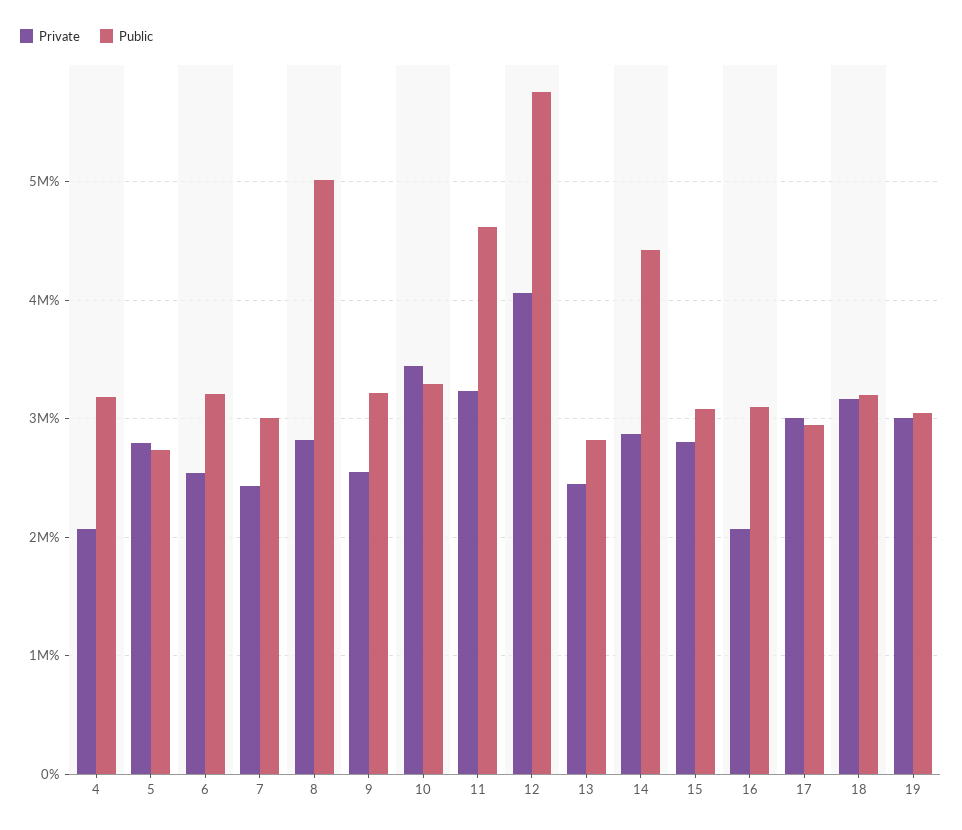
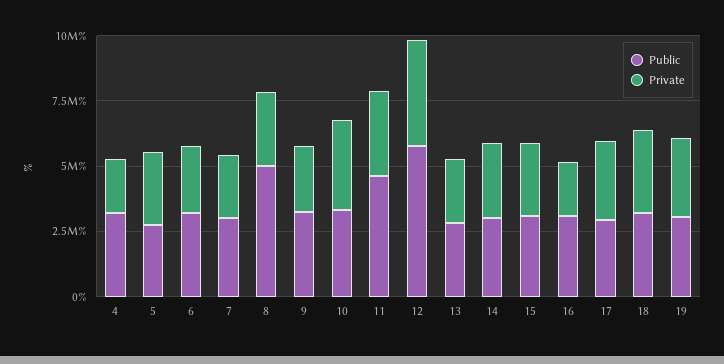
Public, 14: 4400000 -> 3000000

